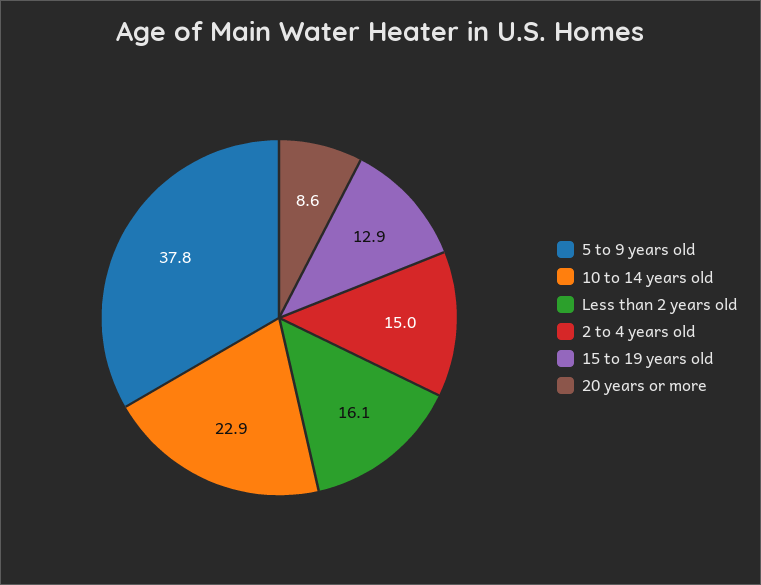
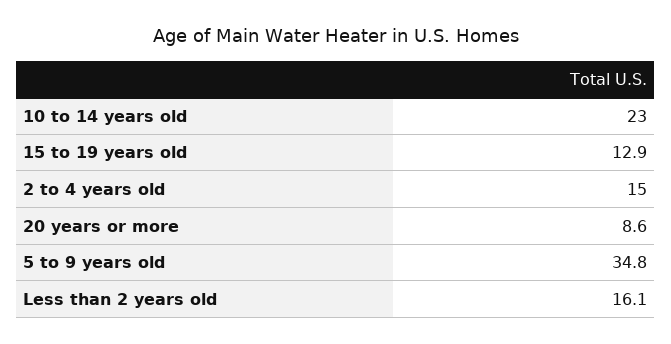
5 to 9 years old: 37.8 -> 34.8
10 to 14 years old: 22.9 -> 23

